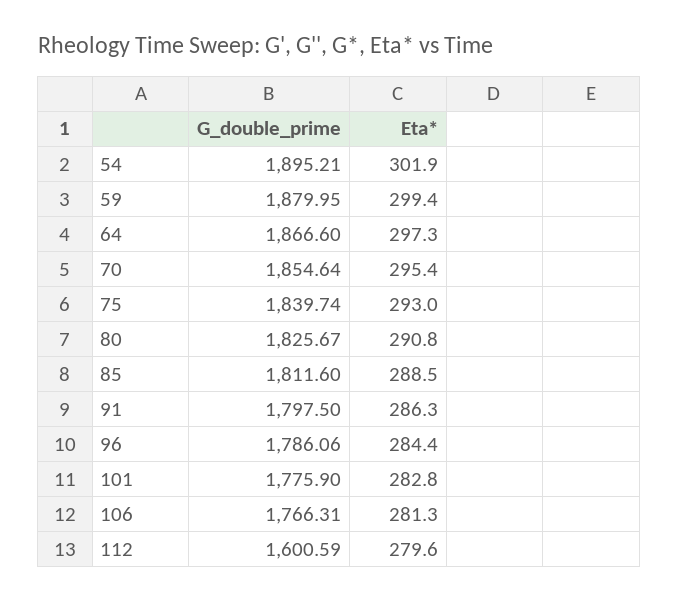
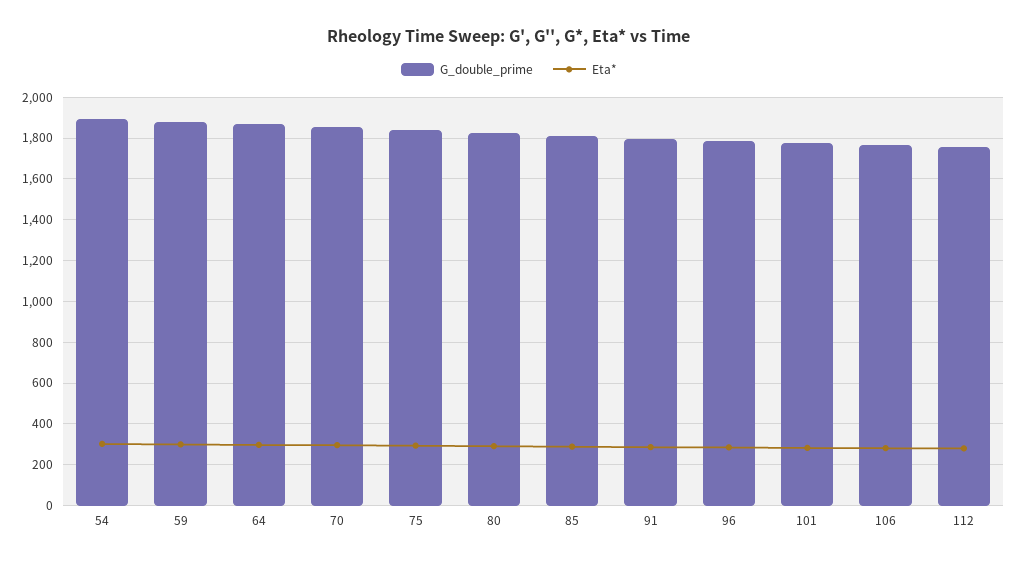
G_double_prime, 112: 1600.59 -> 1750

